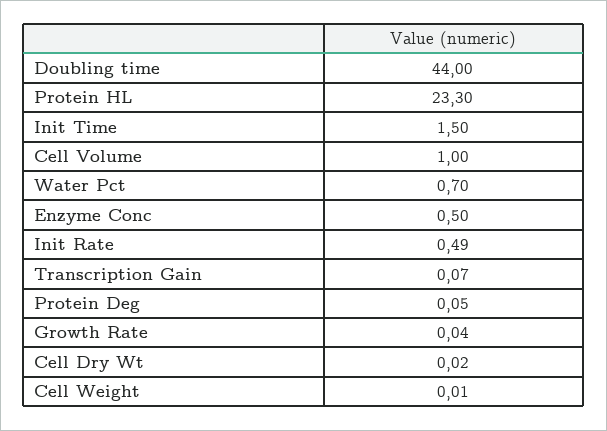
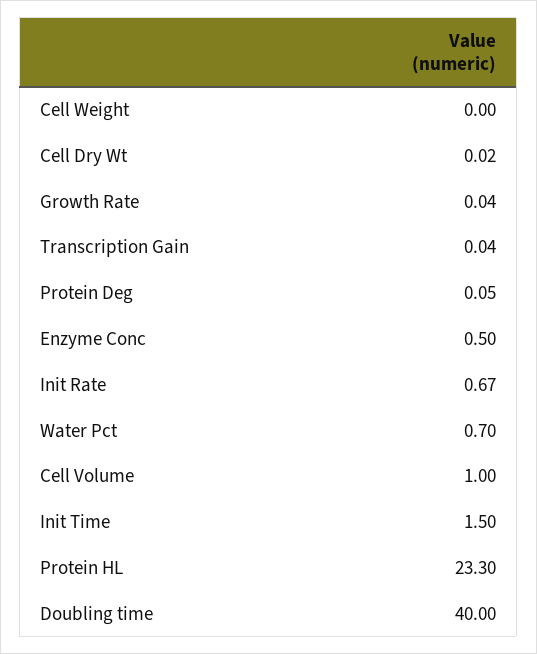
Doubling time: 44 -> 40
Init Rate: 0.49 -> 0.67
Transcription Gain: 0.07 -> 0.04
Cell Weight: 0.01 -> 0

